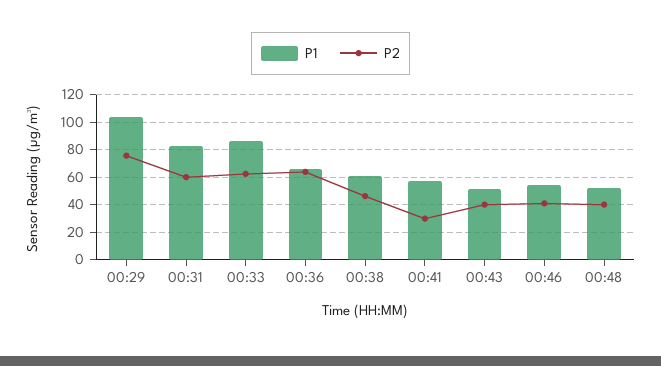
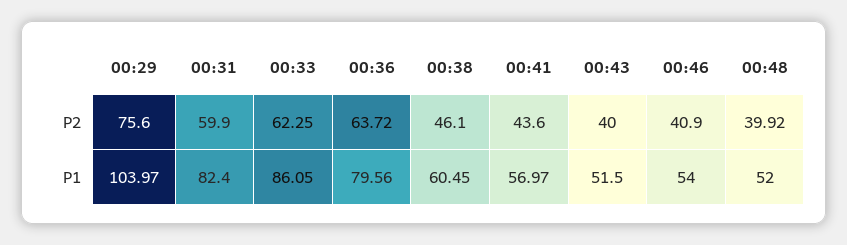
P1, 00:36: 65 -> 79.56
P2, 00:41: 30 -> 43.6

